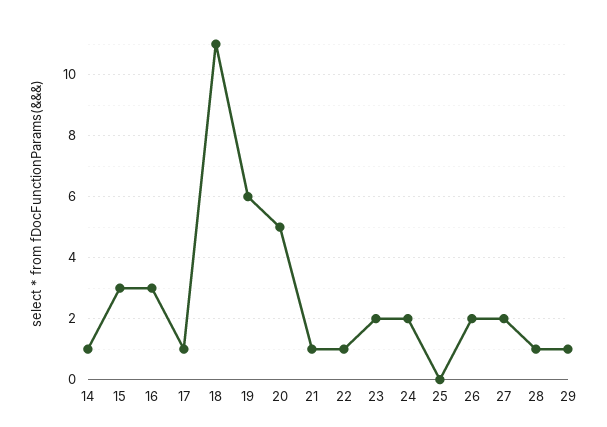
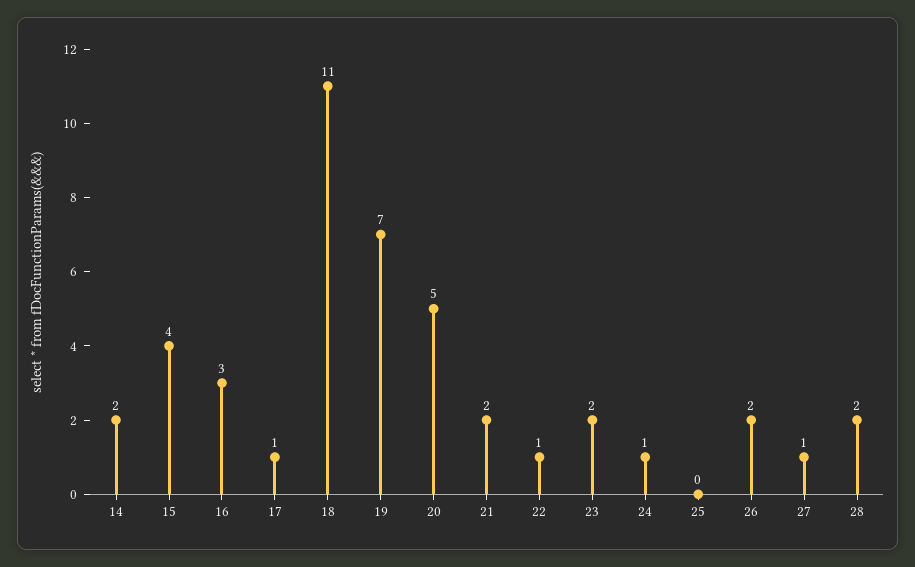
14: 1 -> 2
15: 3 -> 4
19: 6 -> 7
21: 1 -> 2
24: 2 -> 1
27: 2 -> 1
28: 1 -> 2
29: 1 -> none

